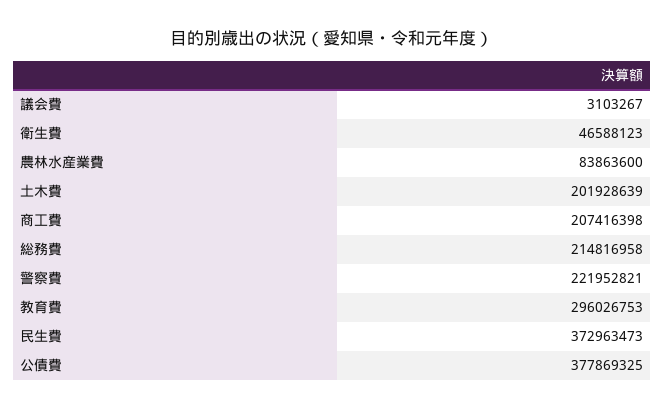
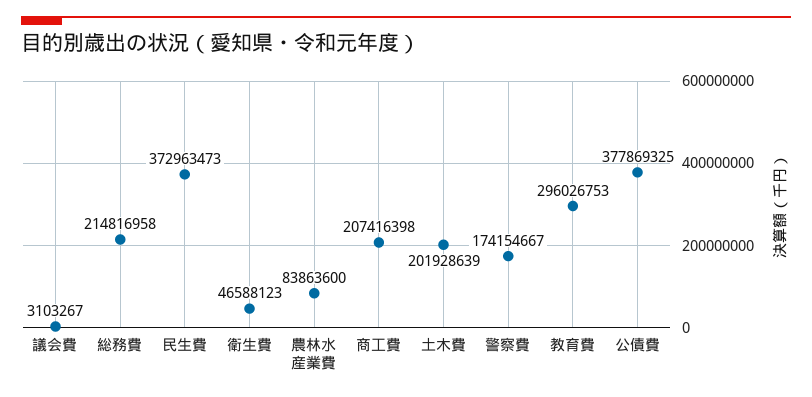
警察費: 221952821 -> 174154667

